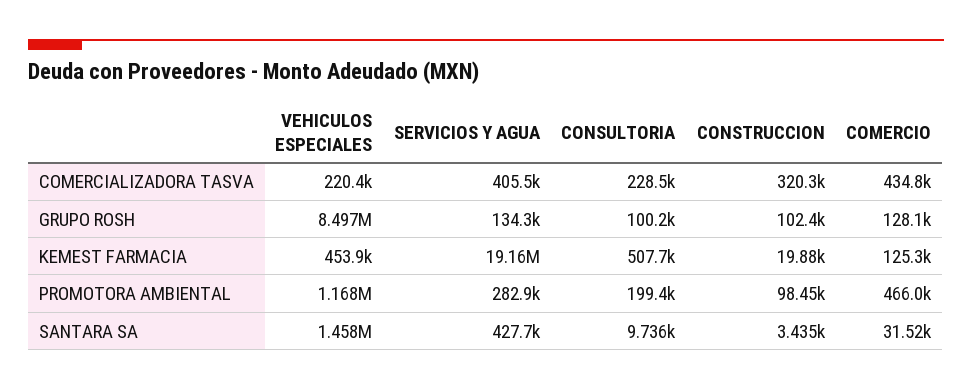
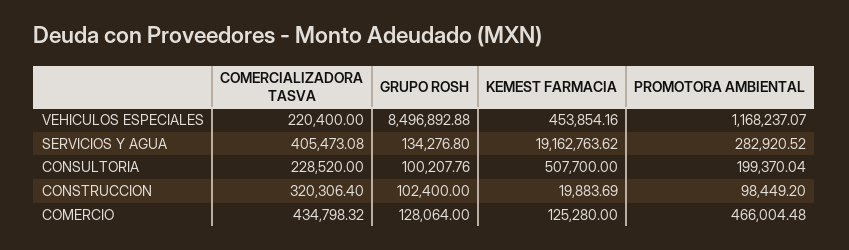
VEHICULOS ESPECIALES, SANTARA SA: 1458000 -> none
SERVICIOS Y AGUA, SANTARA SA: 427700 -> none
CONSULTORIA, SANTARA SA: 9736 -> none
CONSTRUCCION, SANTARA SA: 3435 -> none
COMERCIO, SANTARA SA: 31520 -> none

